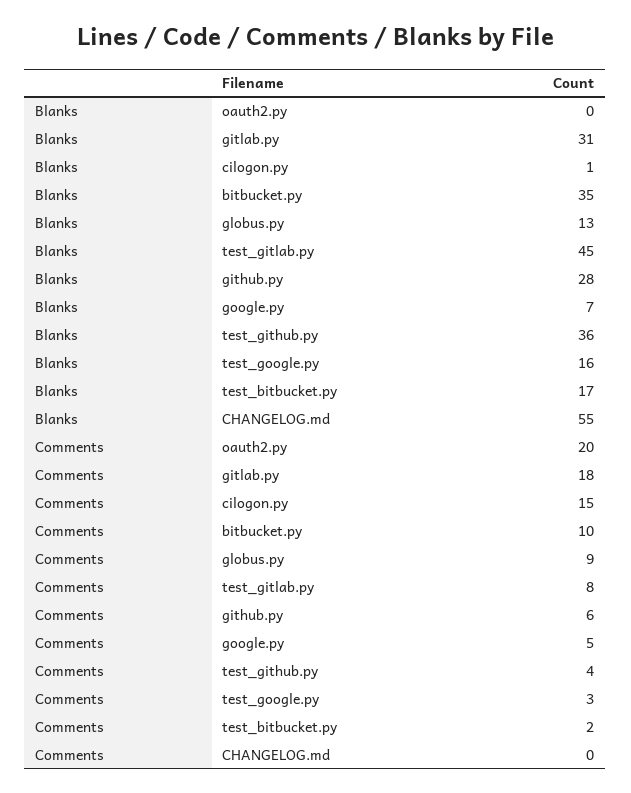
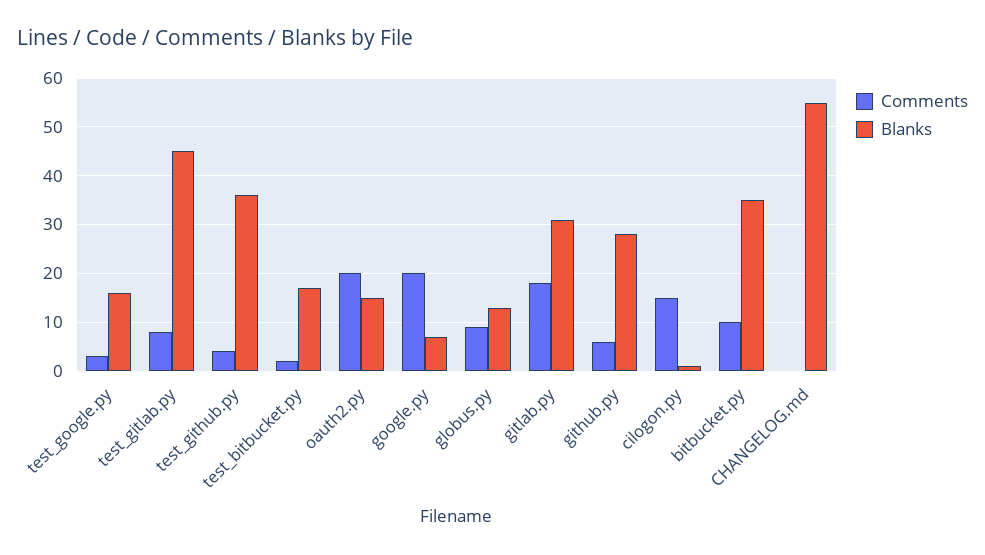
Blanks, oauth2.py: 0 -> 15
Comments, google.py: 5 -> 20

